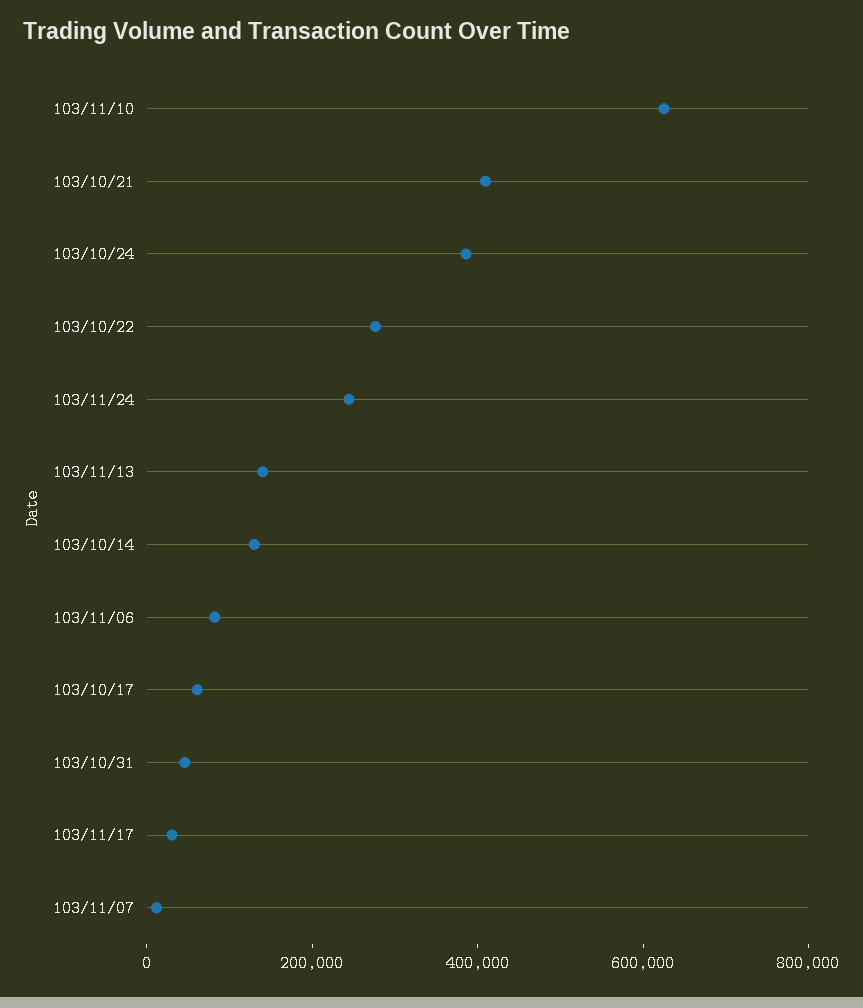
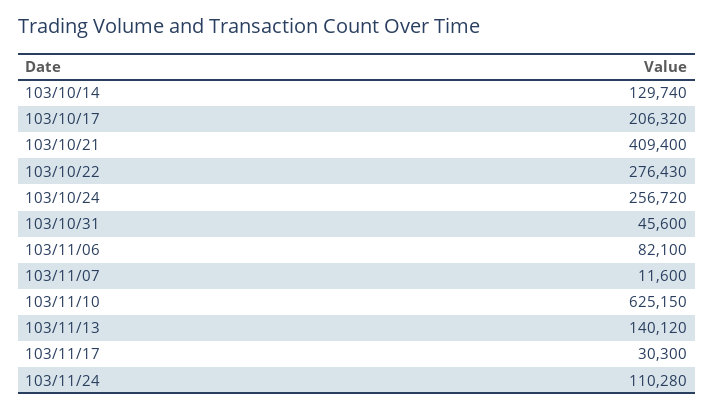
103/10/24: 400000 -> 256720
103/11/24: 250000 -> 110280
103/10/17: 50000 -> 206320

